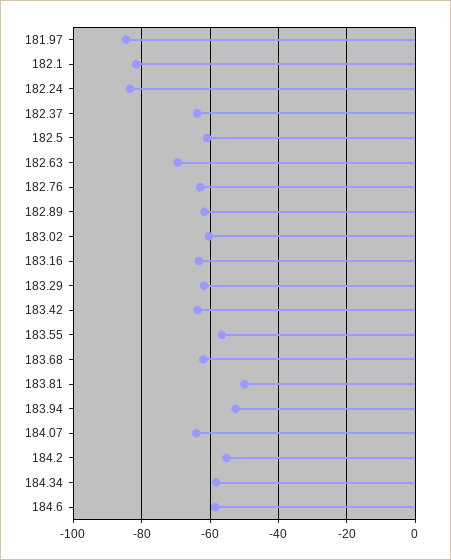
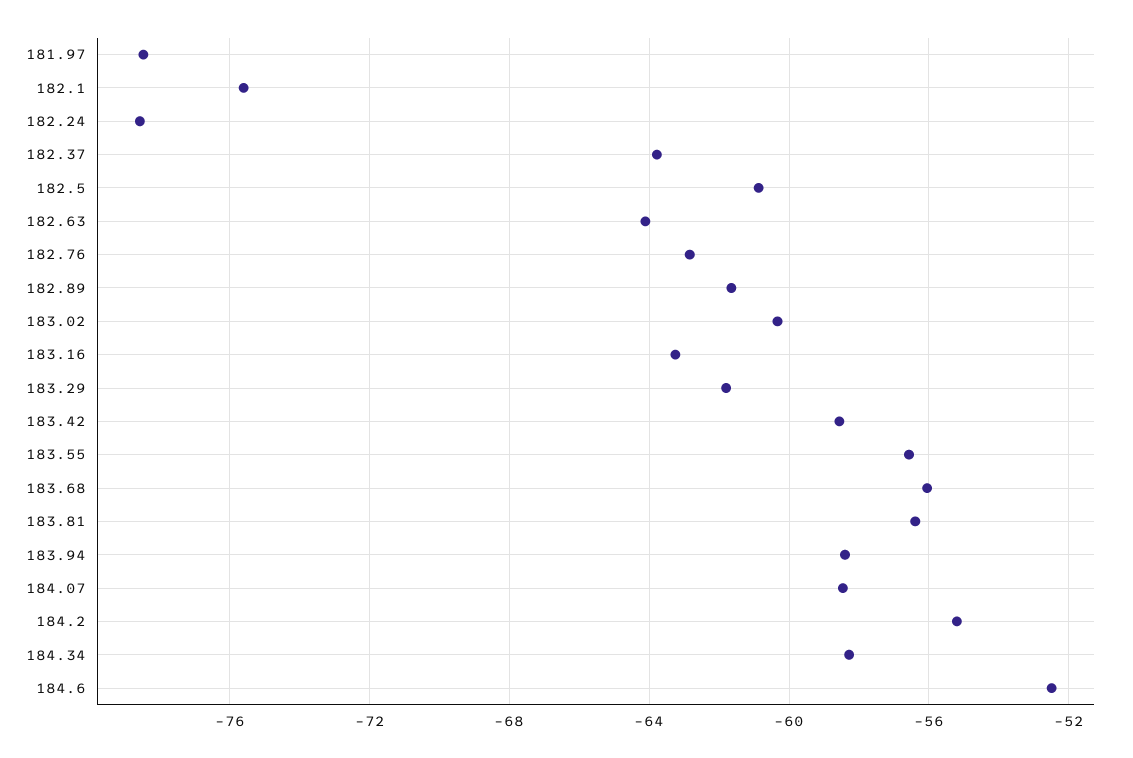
181.97: -84 -> -78.5
182.1: -82 -> -75.5
182.24: -84 -> -78.5
182.63: -70 -> -64
183.42: -64 -> -58.5
183.68: -62 -> -56
183.81: -50 -> -56.5
183.94: -52 -> -58.5
184.07: -64 -> -58.5
184.6: -58 -> -52.5

